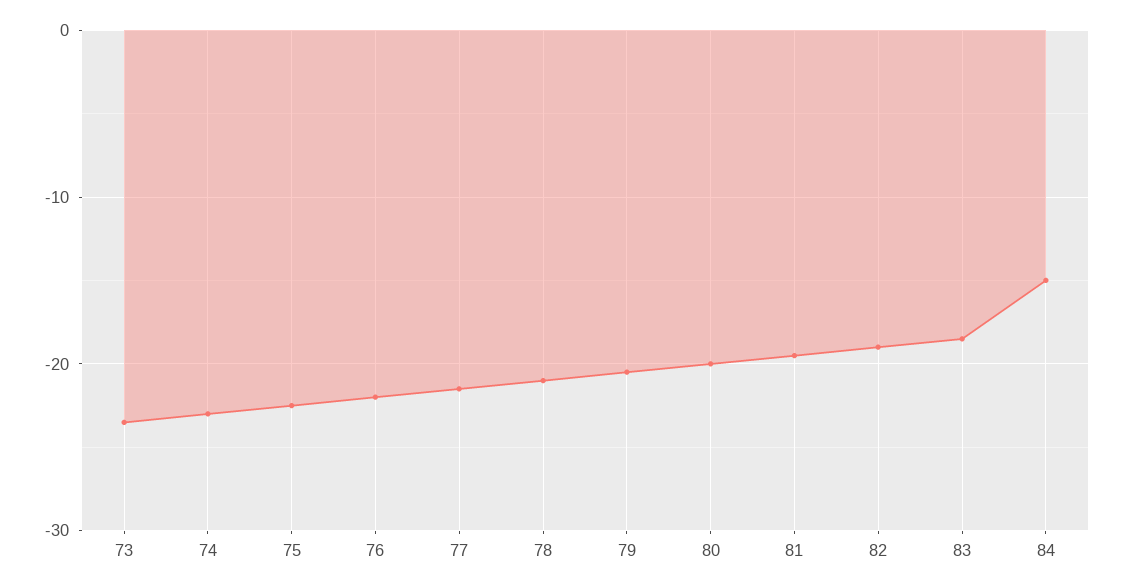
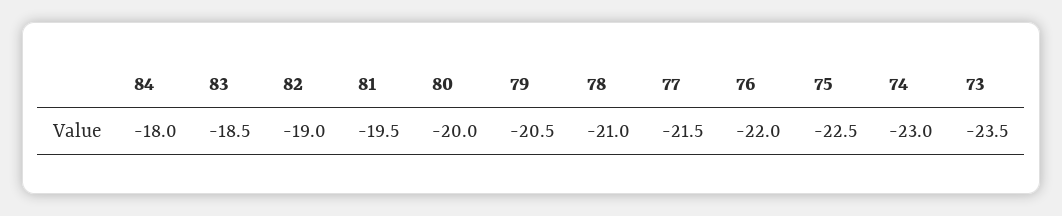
84: -15 -> -18

